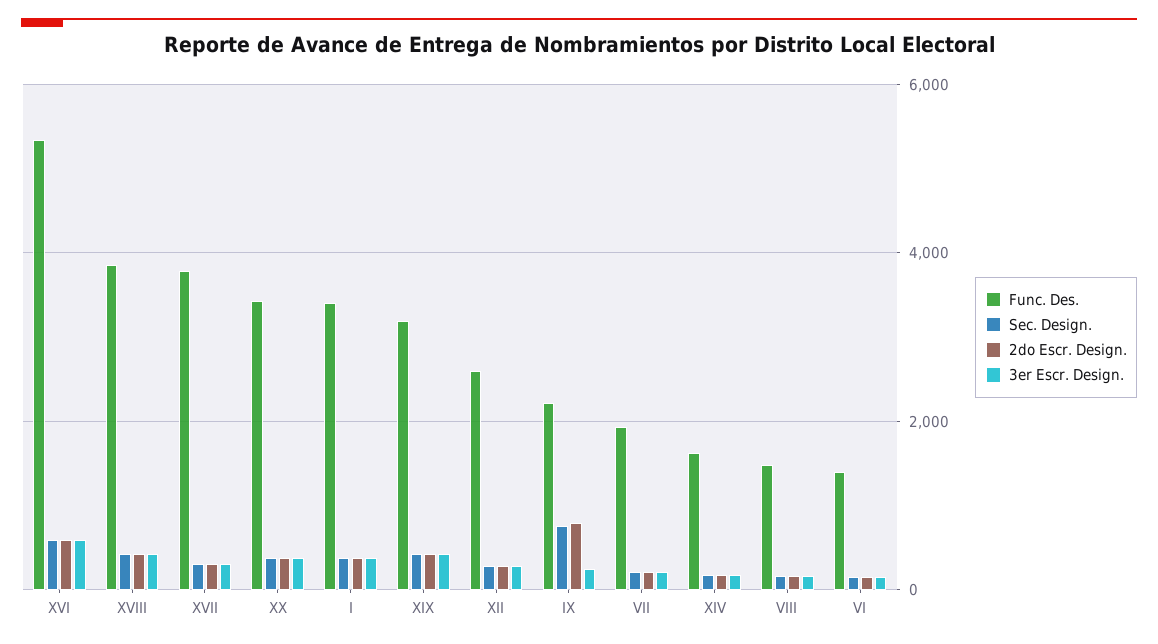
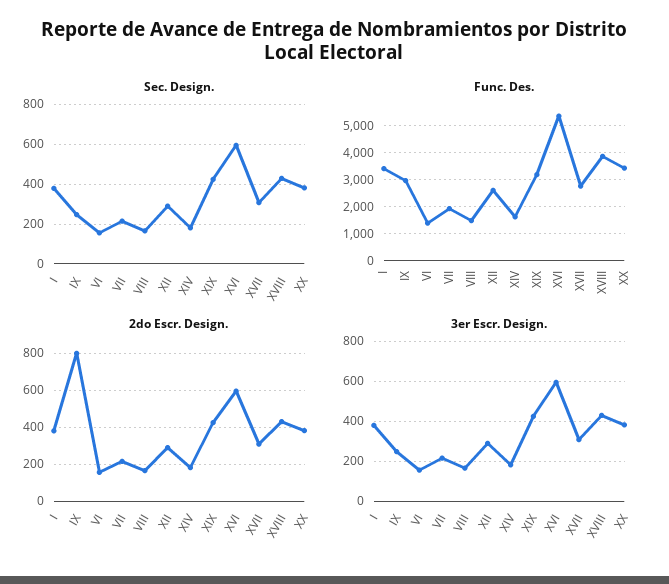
Func. Des., XVII: 3800 -> 2750
Func. Des., IX: 2200 -> 3000
Sec. Design., IX: 800 -> 250

